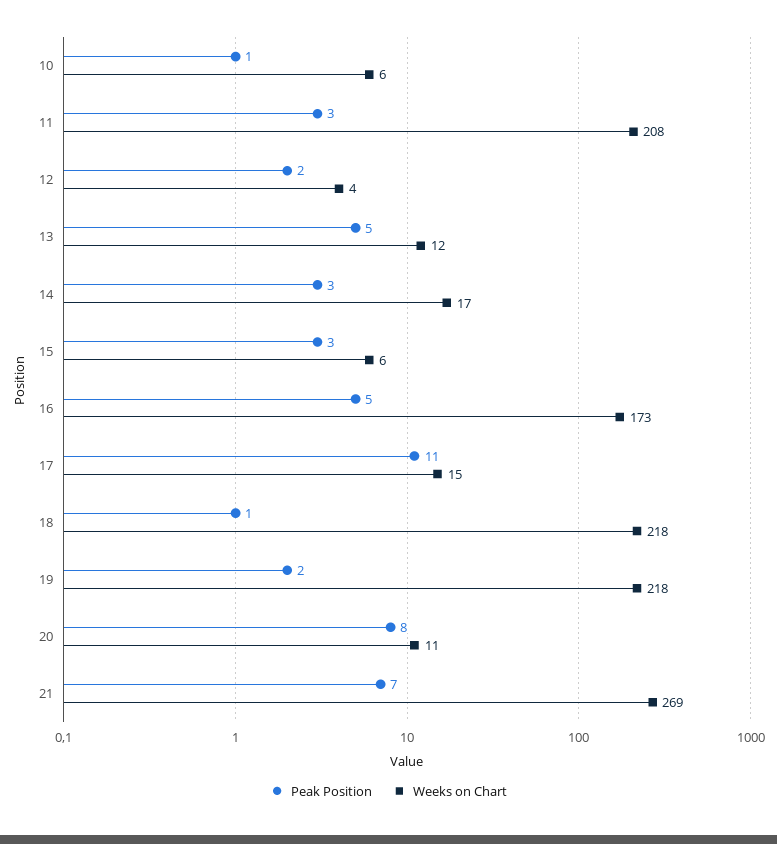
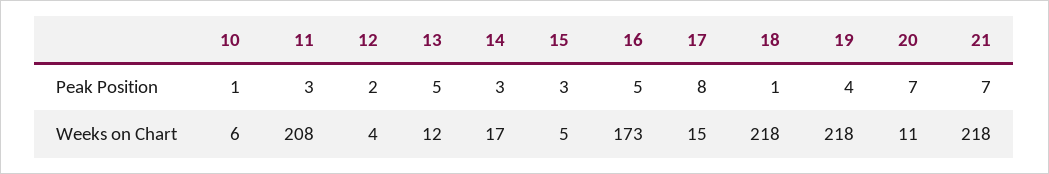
Weeks on Chart, 15: 6 -> 5
Peak Position, 17: 11 -> 8
Peak Position, 19: 2 -> 4
Peak Position, 20: 8 -> 7
Weeks on Chart, 21: 269 -> 218

